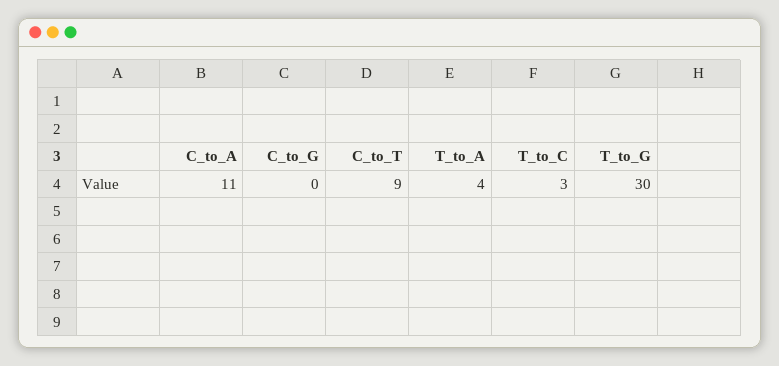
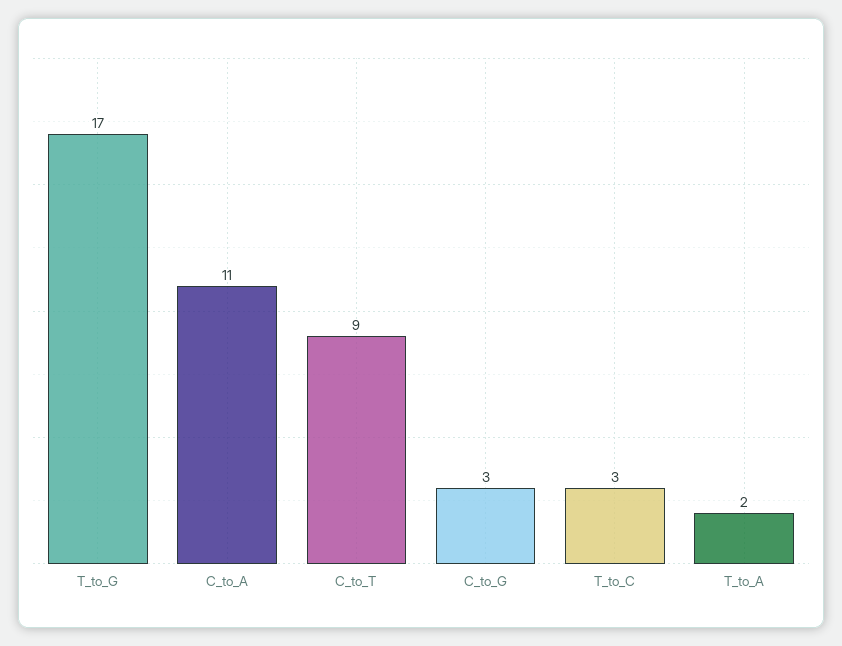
C_to_G: 0 -> 3
T_to_A: 4 -> 2
T_to_G: 30 -> 17

